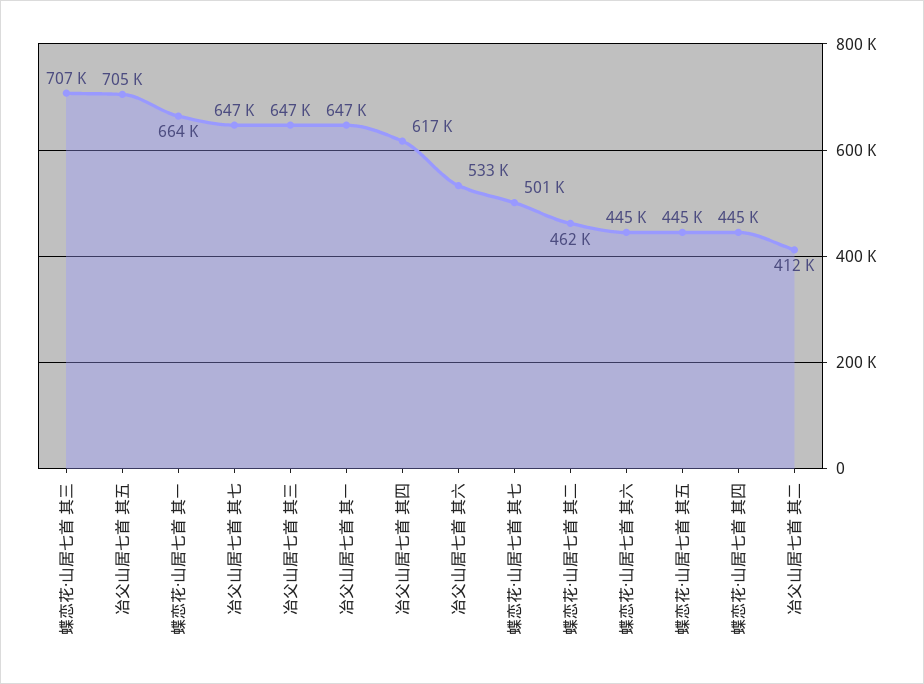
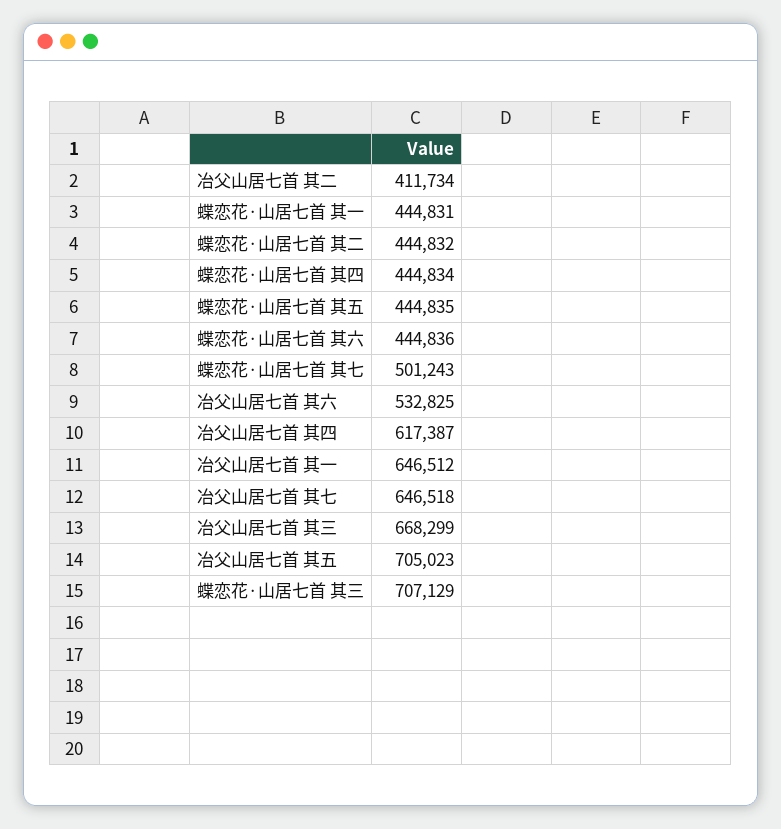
蝶恋花·山居七首 其一: 664000 -> 444831
冶父山居七首 其三: 647000 -> 668299
蝶恋花·山居七首 其二: 462000 -> 444832

